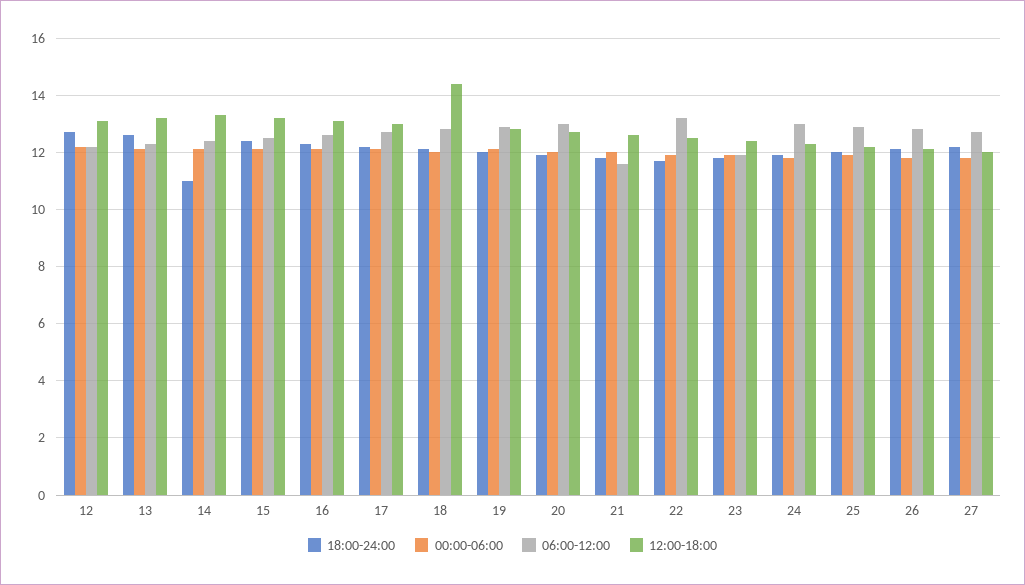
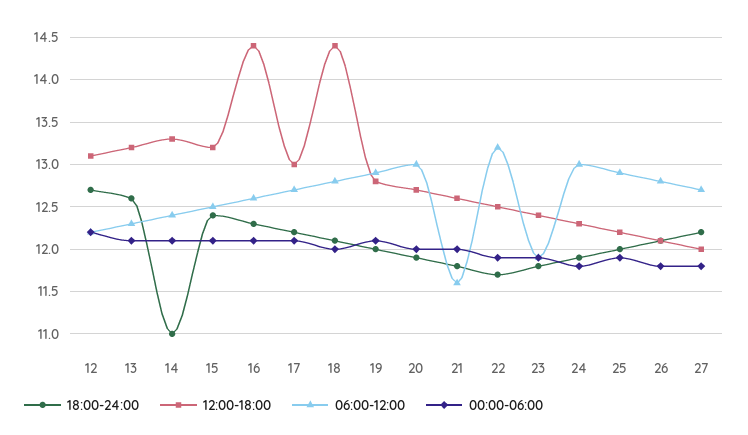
12:00-18:00, 16: 13 -> 14.4

